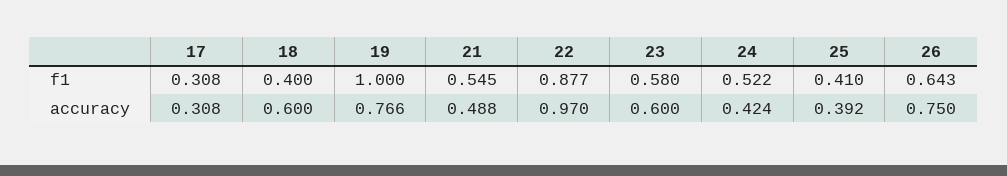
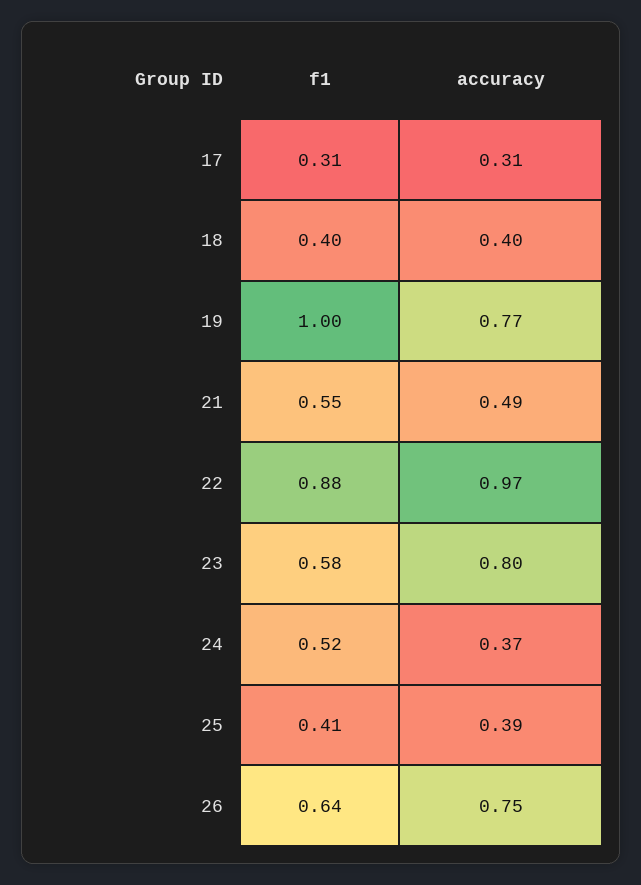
18, accuracy: 0.6 -> 0.4
23, accuracy: 0.6 -> 0.8
24, accuracy: 0.424 -> 0.37

